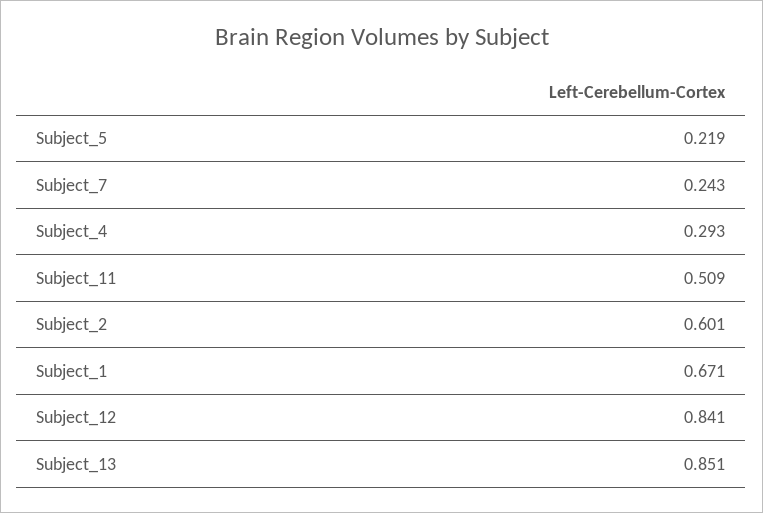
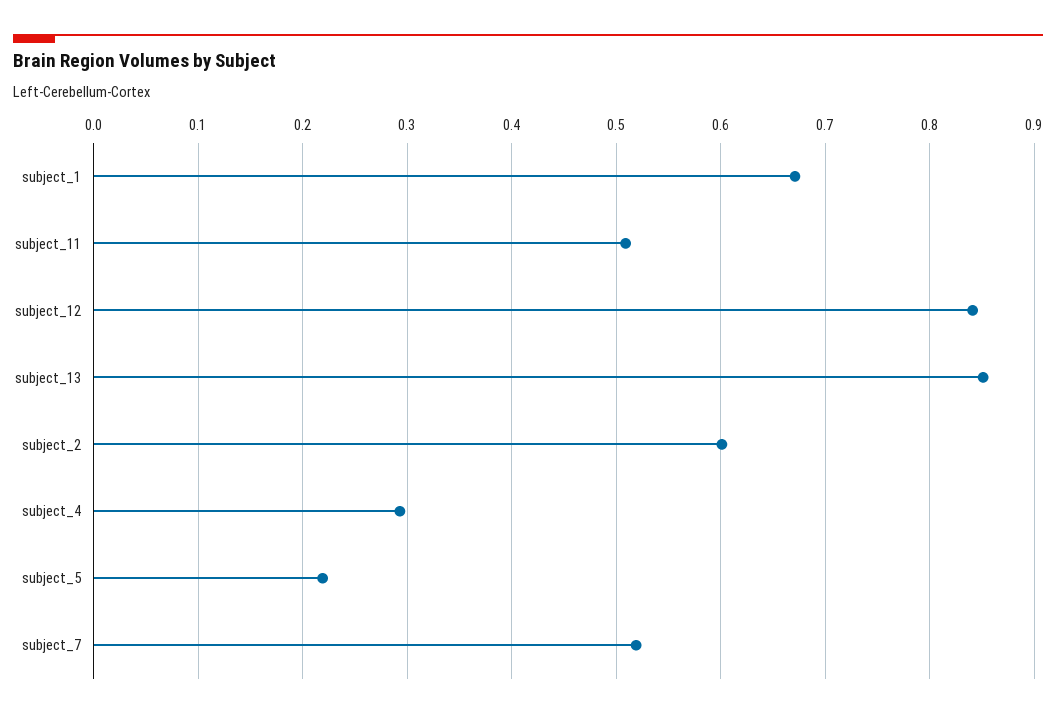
Subject_7: 0.243 -> 0.52

